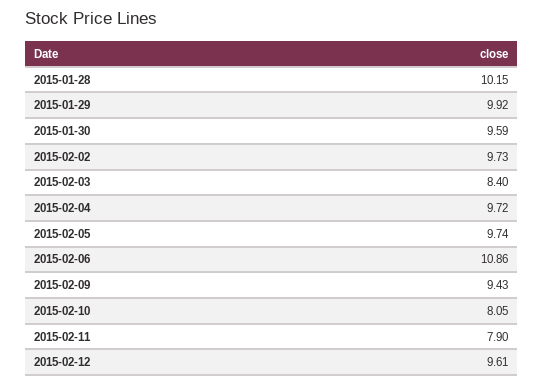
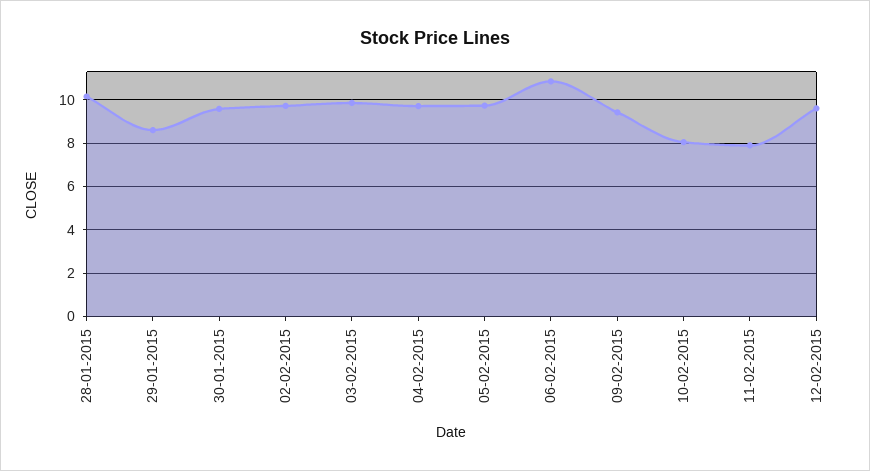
2015-01-29: 9.92 -> 8.5
2015-02-03: 8.4 -> 10

